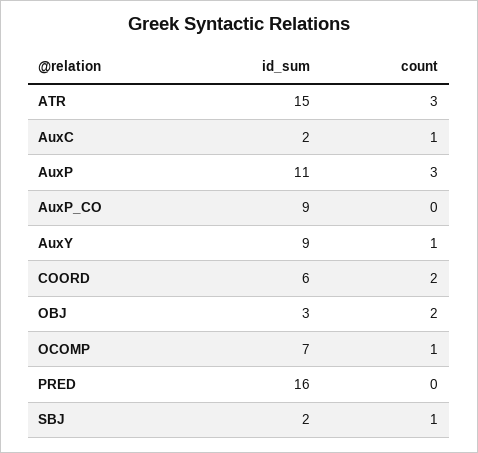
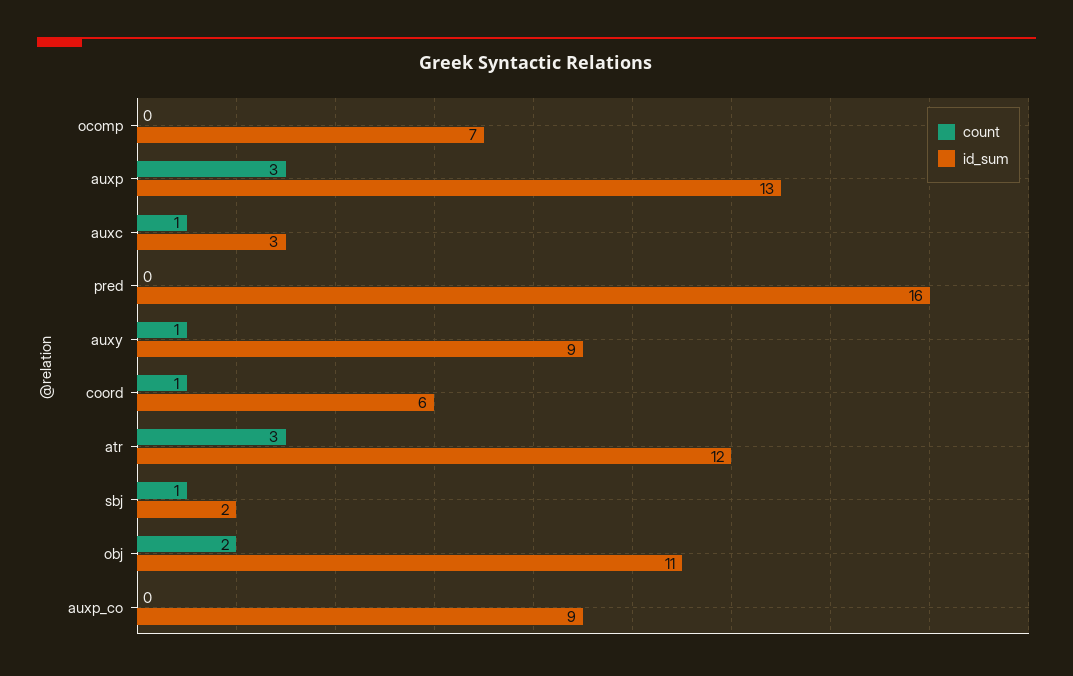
id_sum, ATR: 15 -> 12
id_sum, AuxC: 2 -> 3
id_sum, AuxP: 11 -> 13
count, COORD: 2 -> 1
id_sum, OBJ: 3 -> 11
count, OCOMP: 1 -> 0

